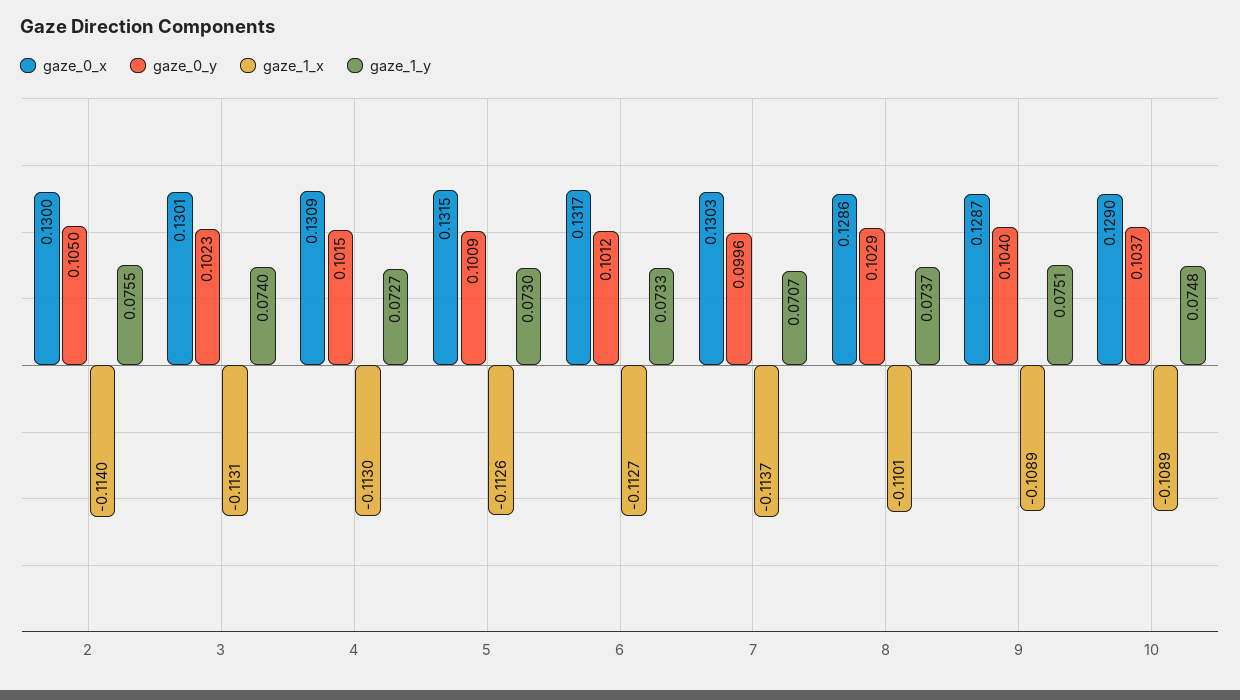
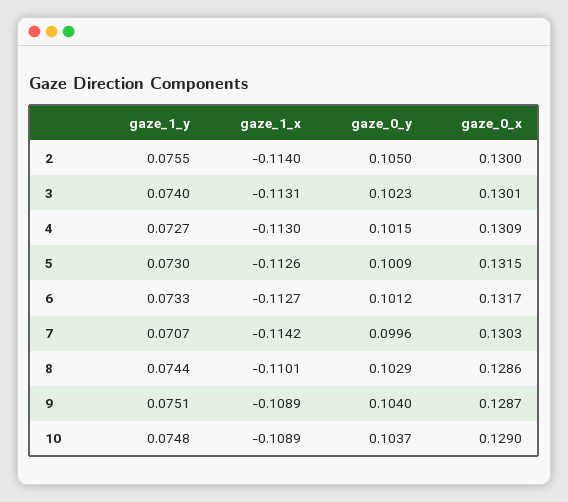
gaze_1_x, 7: -0.1137 -> -0.1142
gaze_1_y, 8: 0.0737 -> 0.0744

